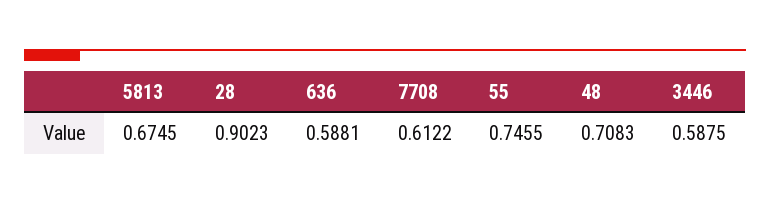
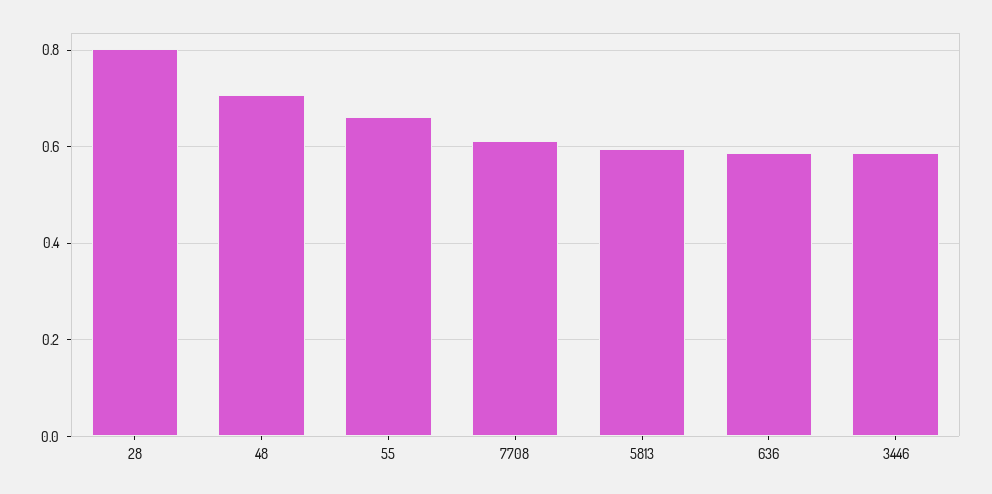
5813: 0.6745 -> 0.6
28: 0.9023 -> 0.8
55: 0.7455 -> 0.66

